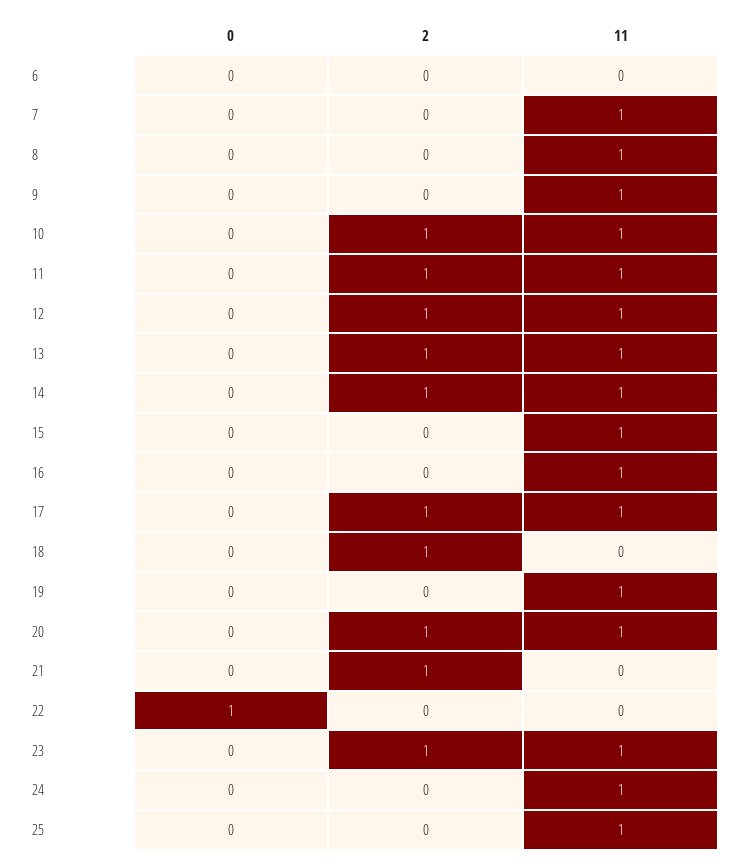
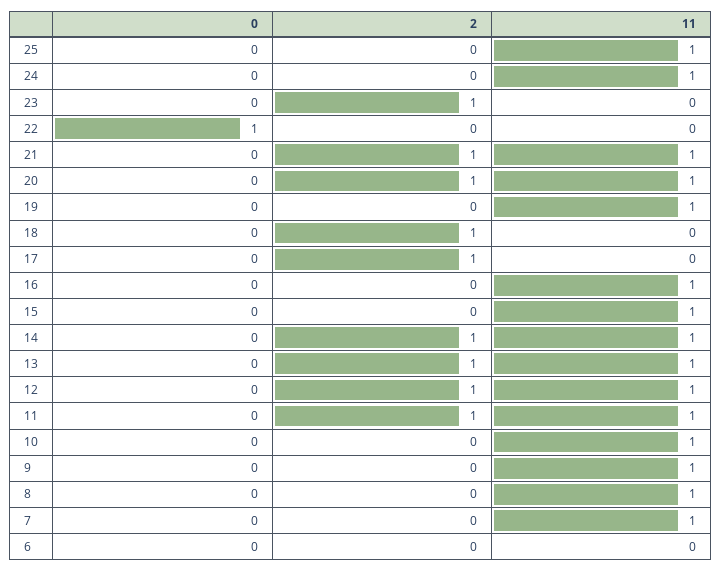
2, 10: 1 -> 0
11, 17: 1 -> 0
11, 21: 0 -> 1
11, 23: 1 -> 0

